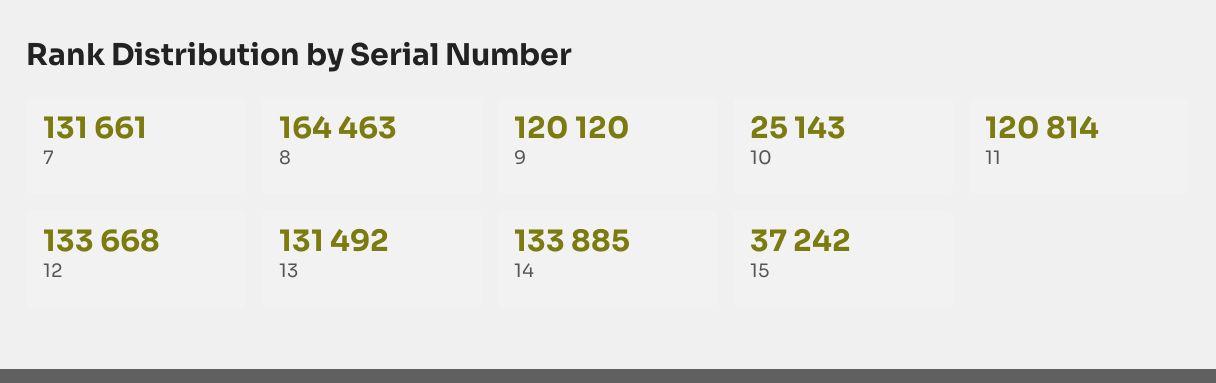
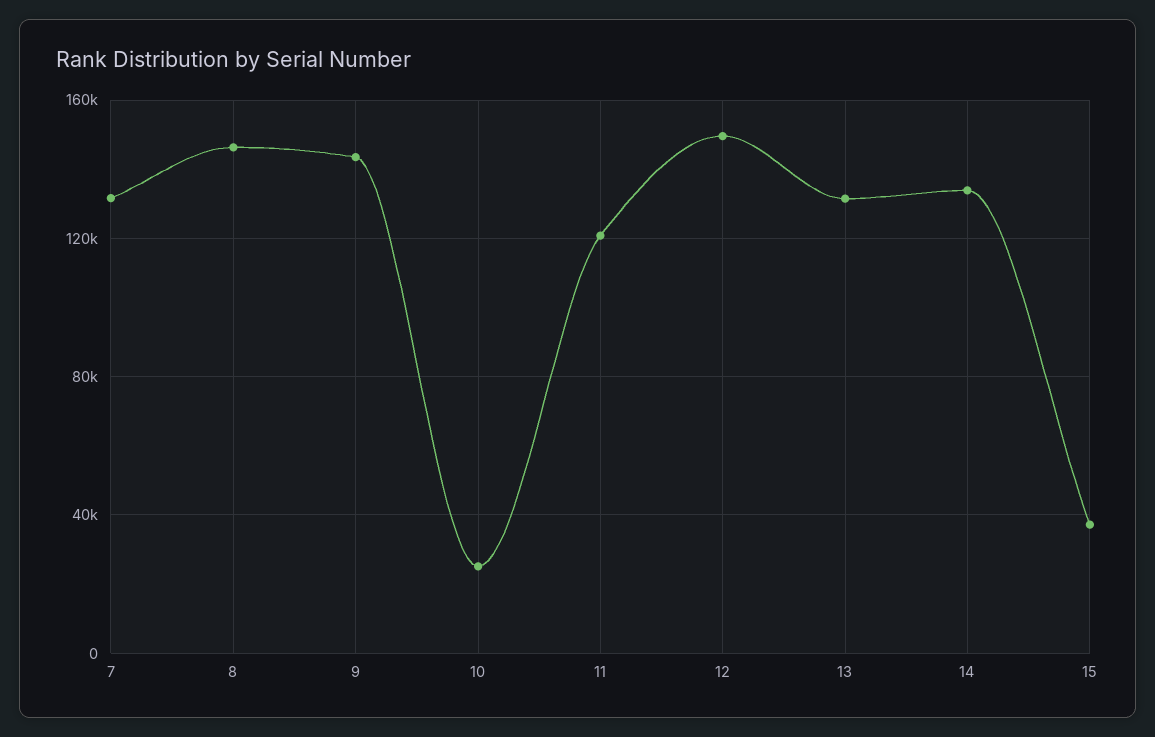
8: 164463 -> 145000
9: 120120 -> 145000
12: 133668 -> 150000

